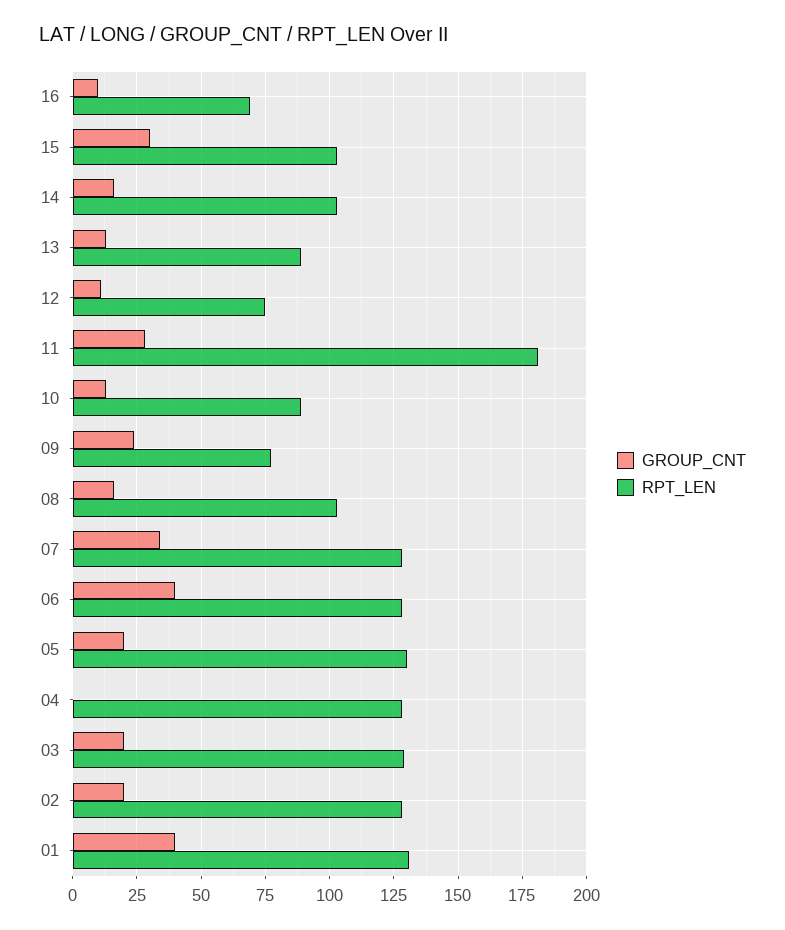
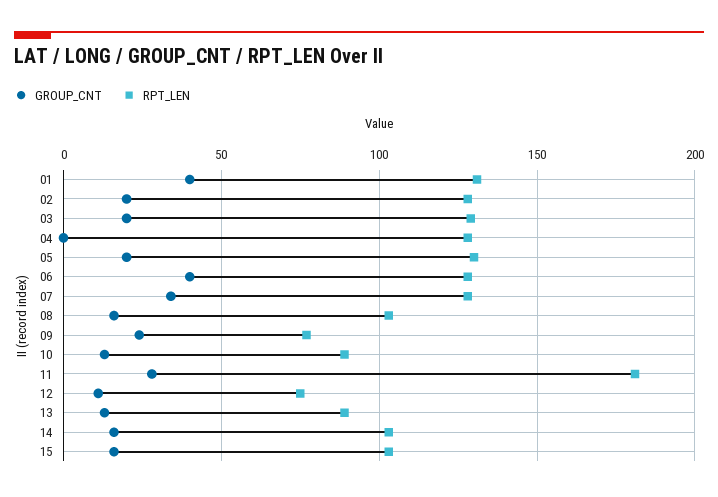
GROUP_CNT, 16: 10 -> none
RPT_LEN, 16: 70 -> none
GROUP_CNT, 15: 30 -> 15

